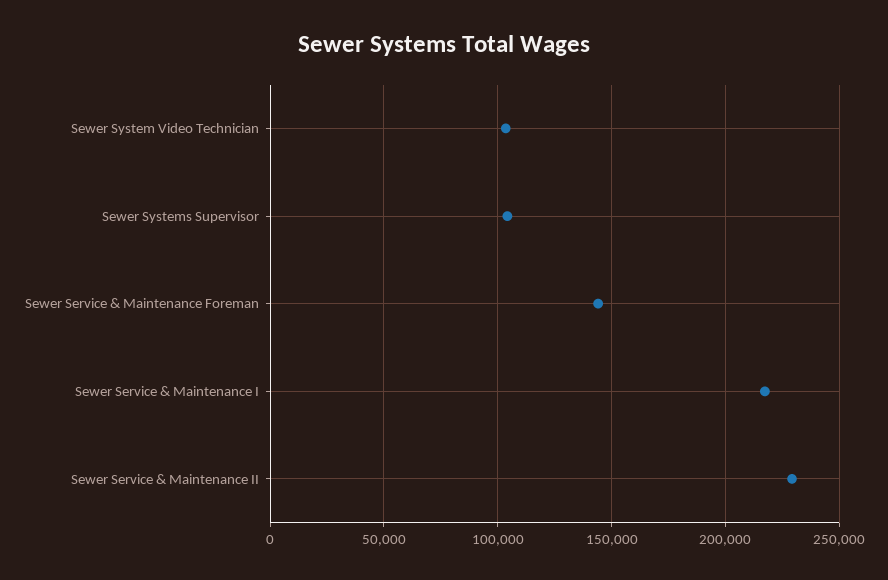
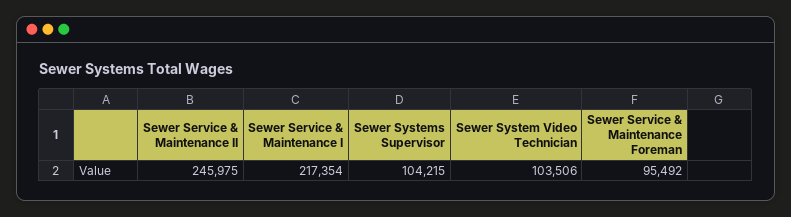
Sewer Service & Maintenance Foreman: 145000 -> 95492
Sewer Service & Maintenance II: 230000 -> 245975

